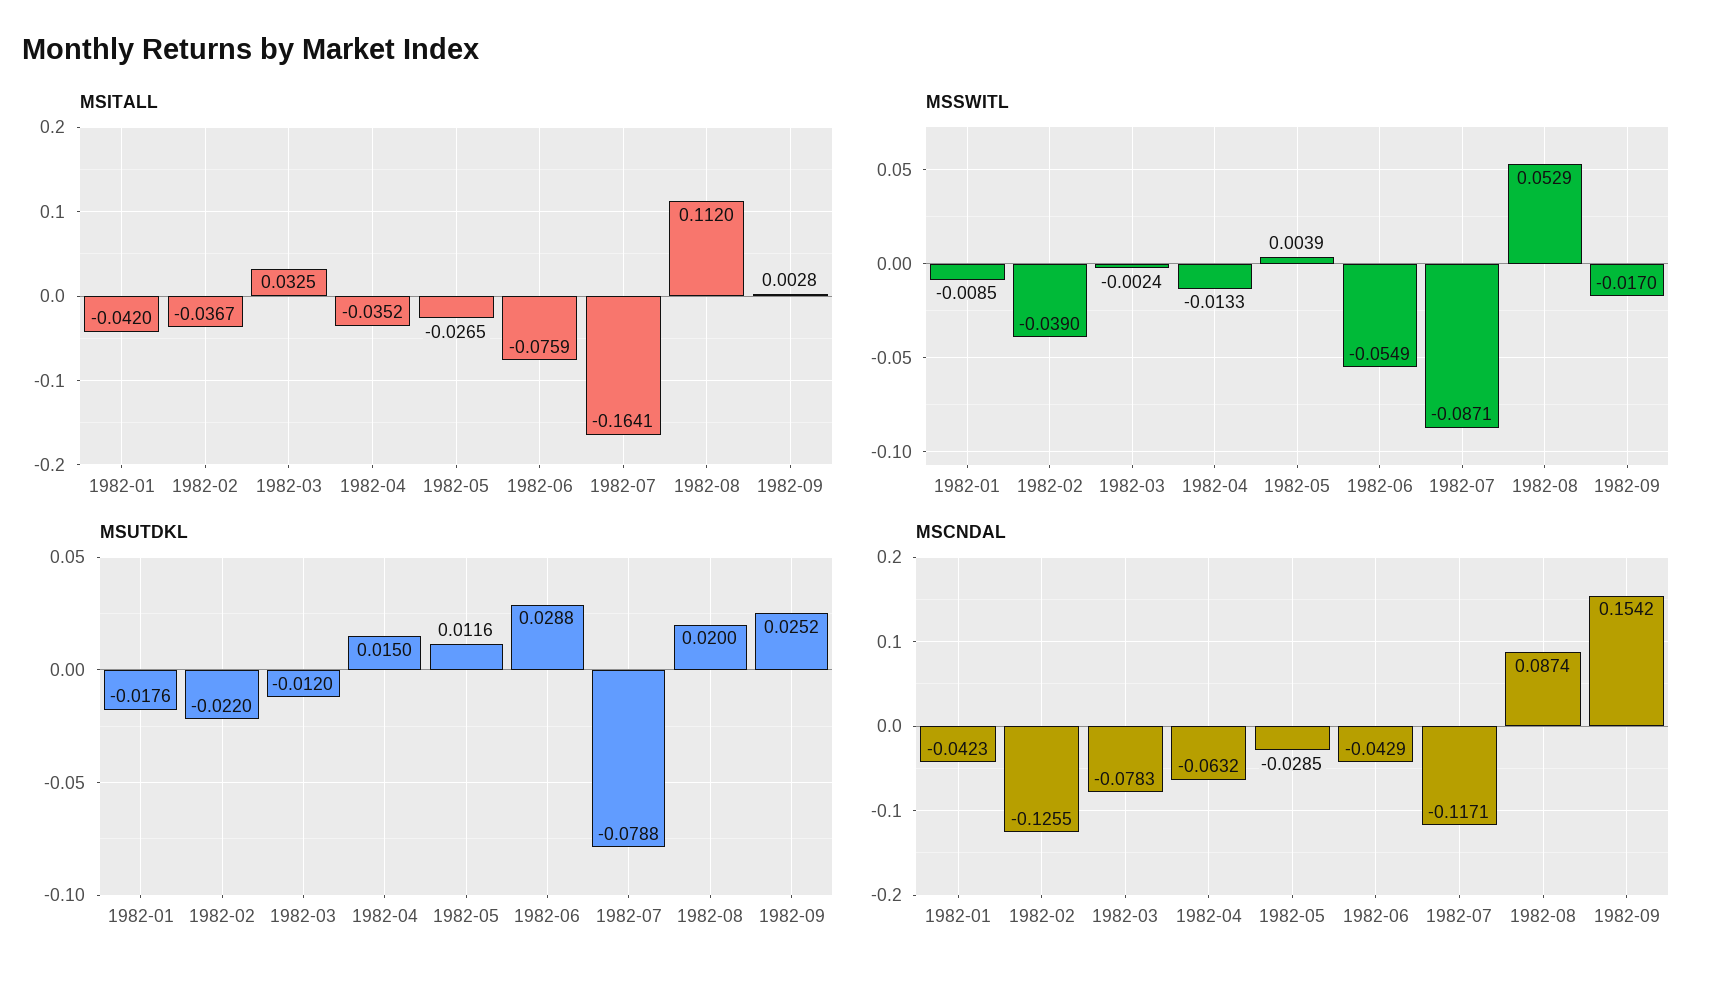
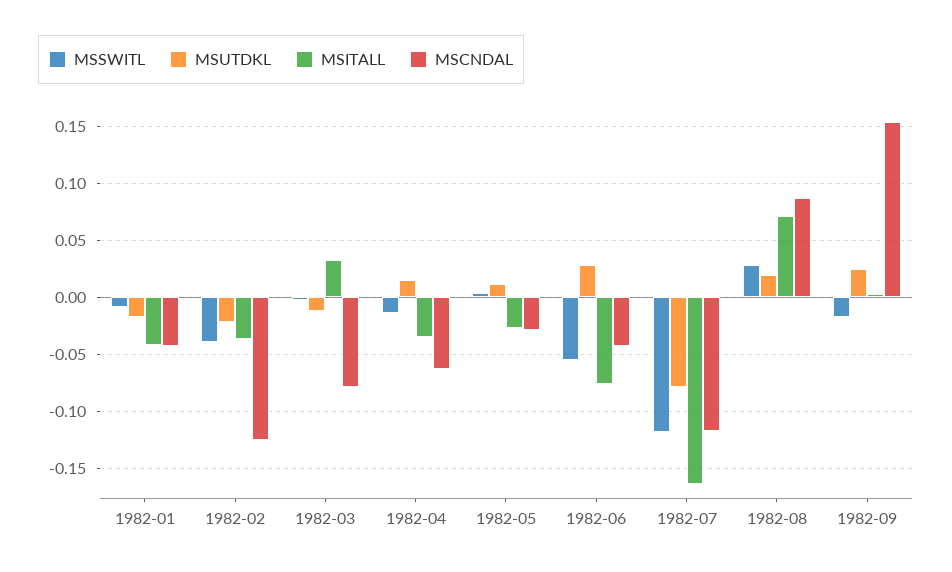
MSITALL, 1982-08: 0.112 -> 0.07
MSSWITL, 1982-07: -0.0871 -> -0.12
MSSWITL, 1982-08: 0.0529 -> 0.03

